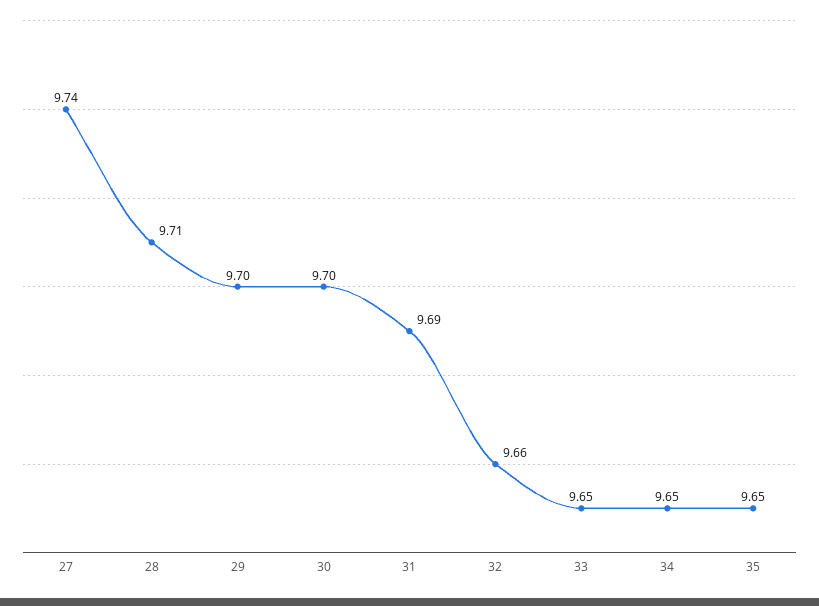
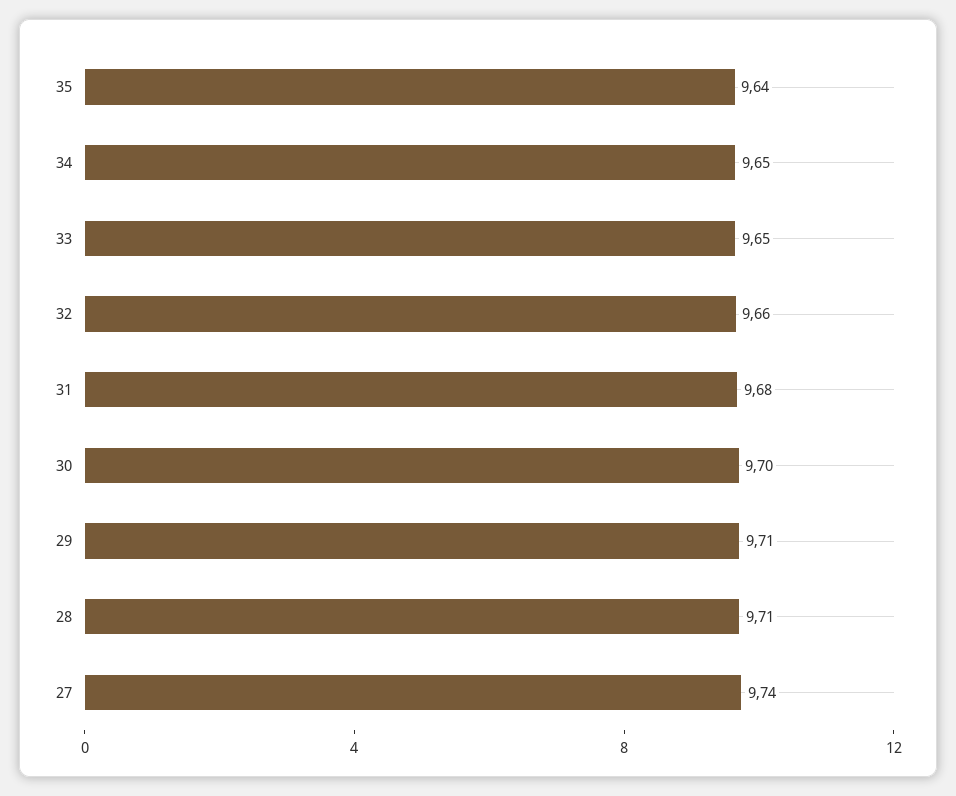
29: 9.7 -> 9.71
31: 9.69 -> 9.68
35: 9.65 -> 9.64

